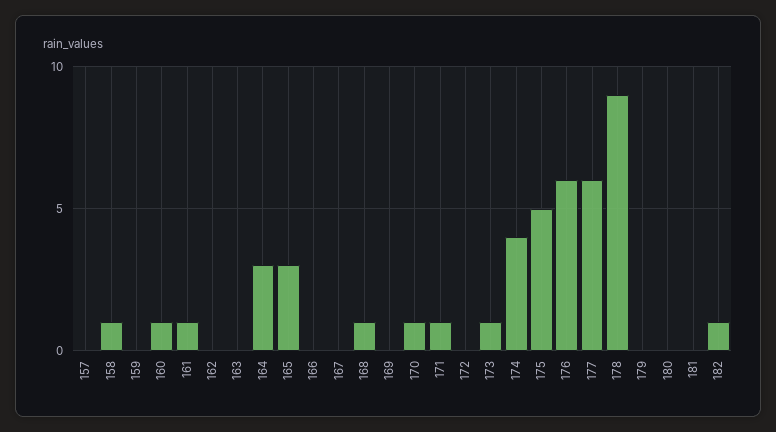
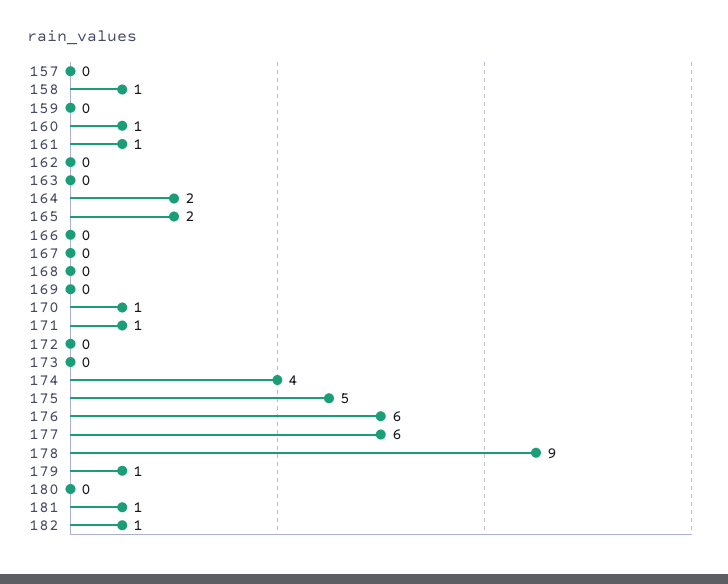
164: 3 -> 2
165: 3 -> 2
168: 1 -> 0
173: 1 -> 0
179: 0 -> 1
181: 0 -> 1

